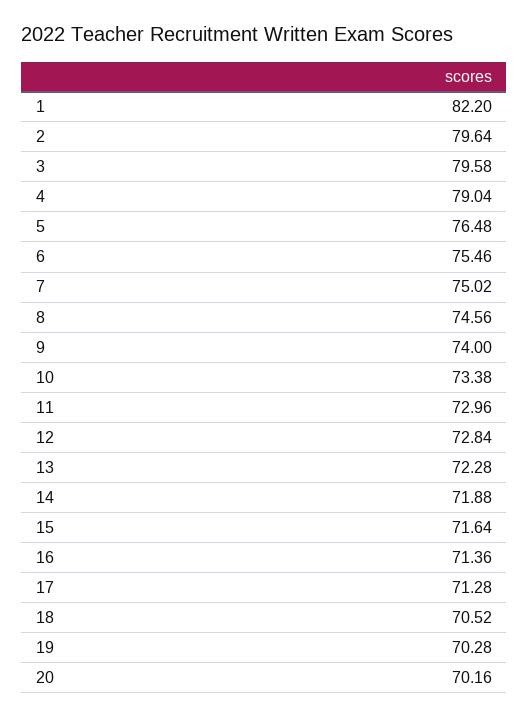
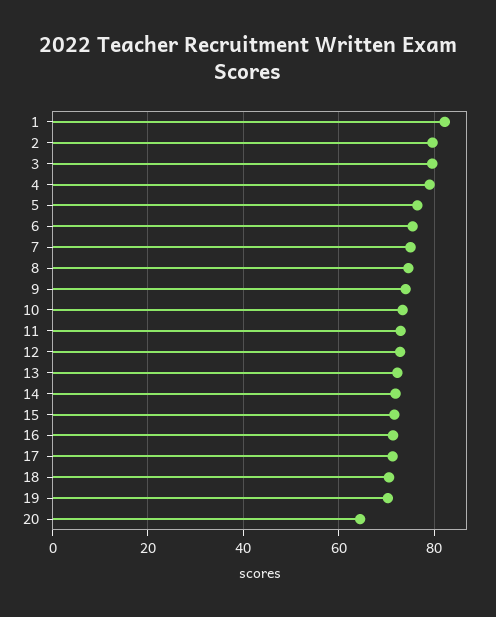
20: 70.16 -> 64

